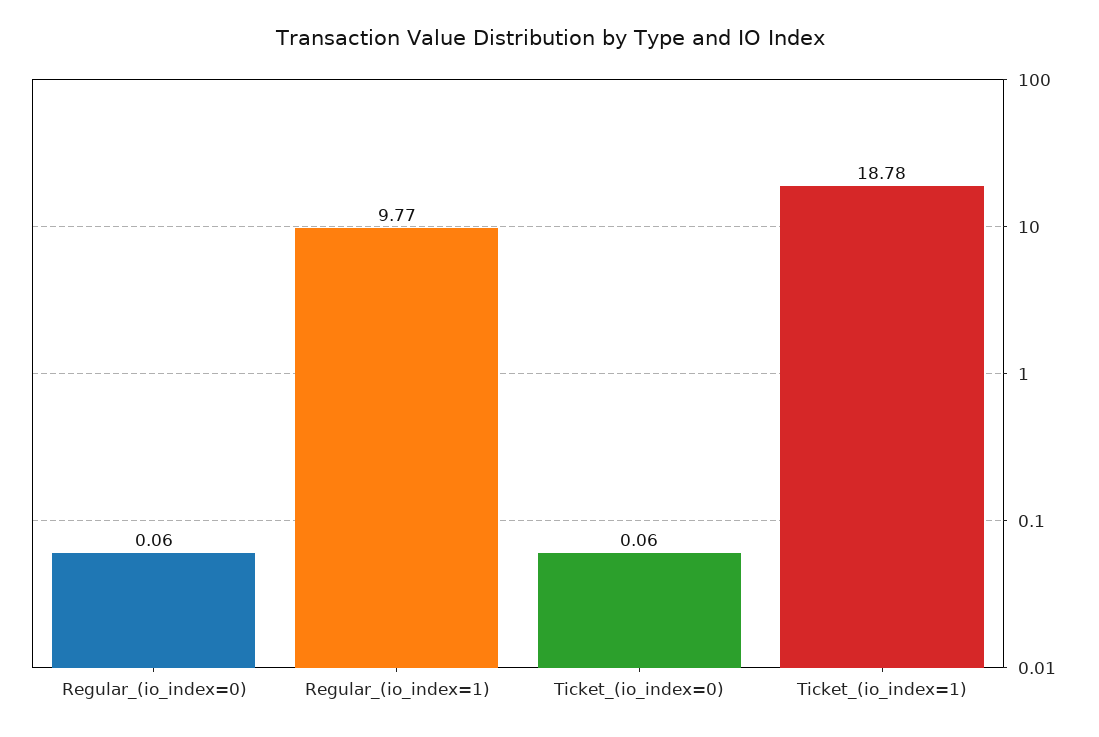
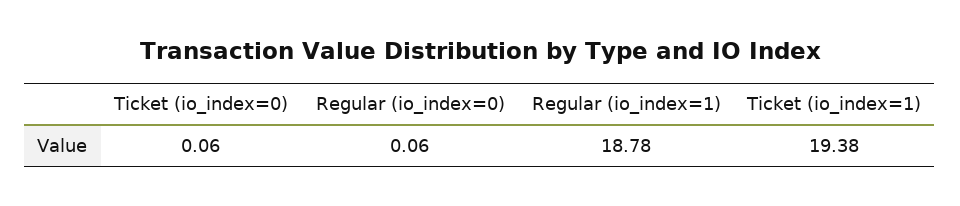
Regular_(io_index=1): 9.77 -> 18.78
Ticket_(io_index=1): 18.78 -> 19.38

